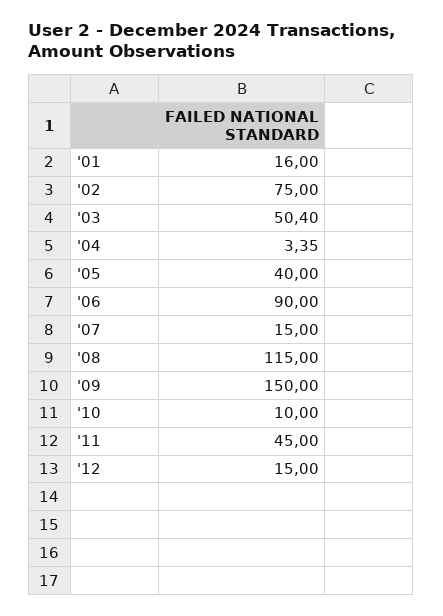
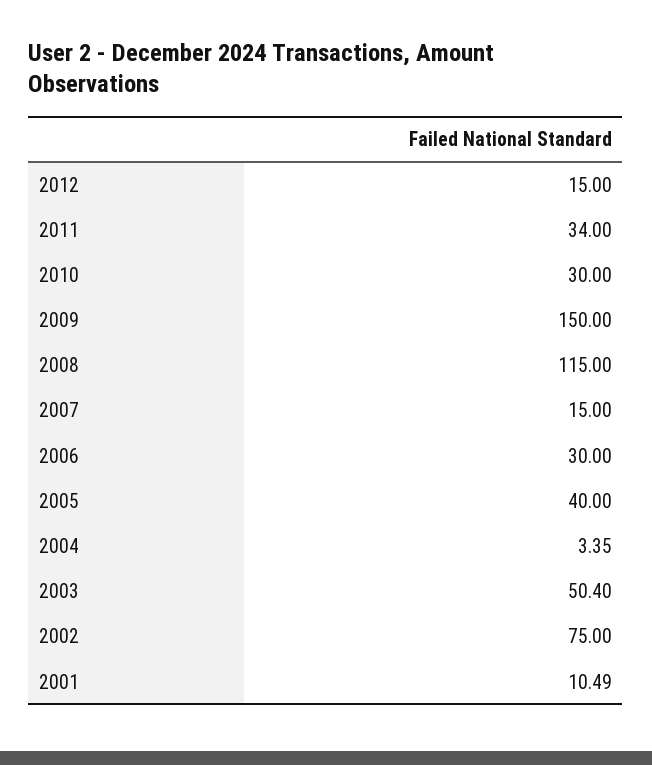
'01: 16 -> 10.49
'06: 90 -> 30
'10: 10 -> 30
'11: 45 -> 34

